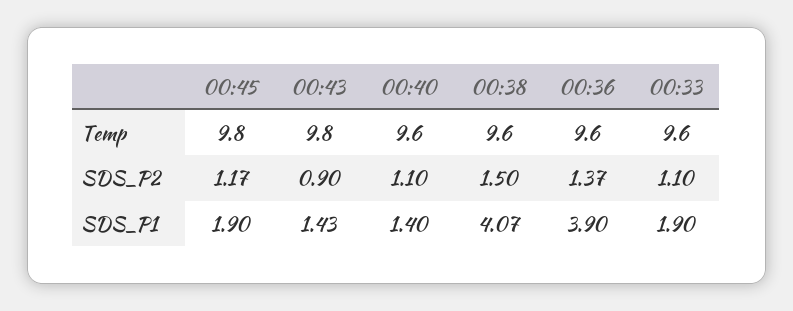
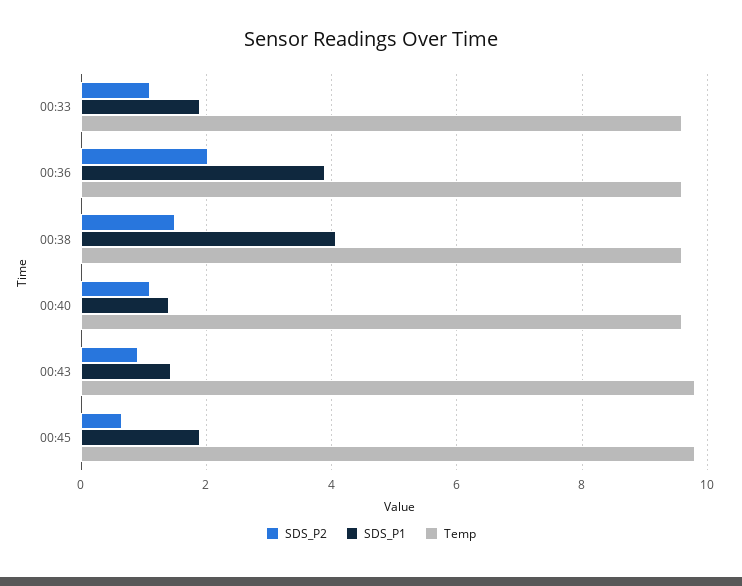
SDS_P2, 00:45: 1.17 -> 0.6
SDS_P2, 00:36: 1.37 -> 2

